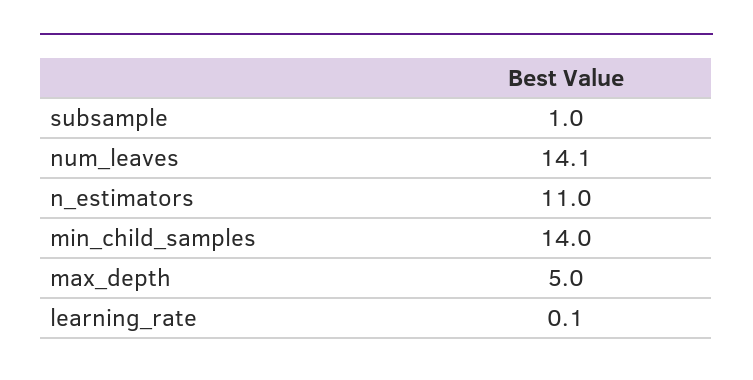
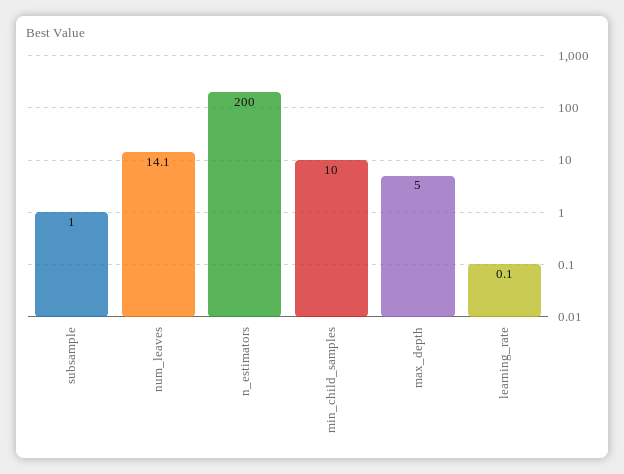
n_estimators: 11 -> 200
min_child_samples: 14 -> 10

